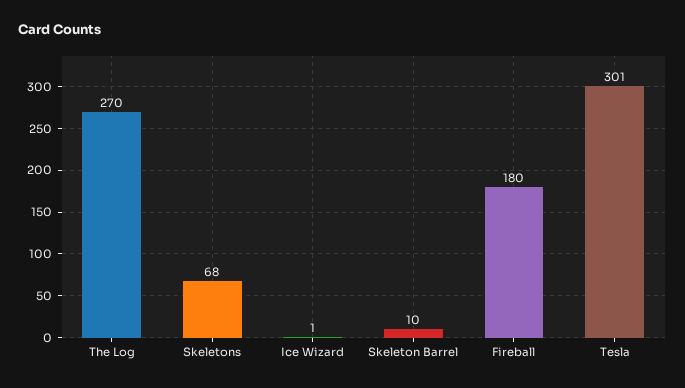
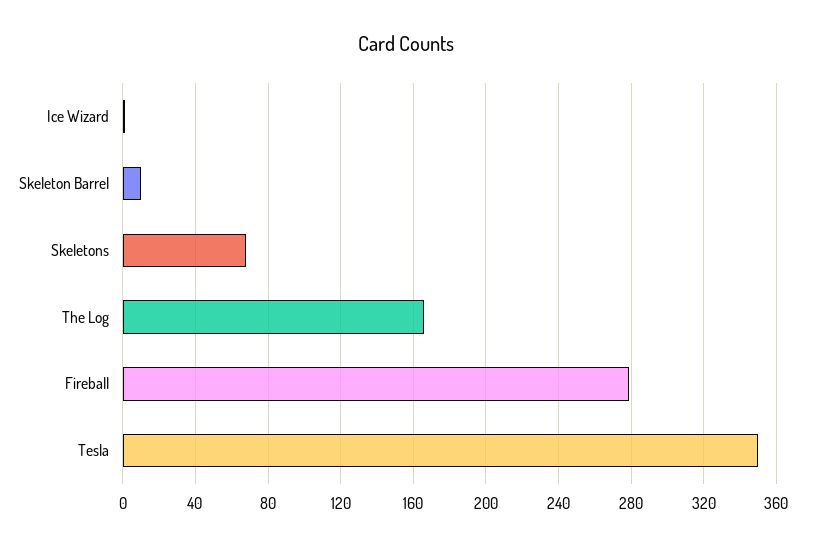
The Log: 270 -> 165
Fireball: 180 -> 280
Tesla: 301 -> 350

